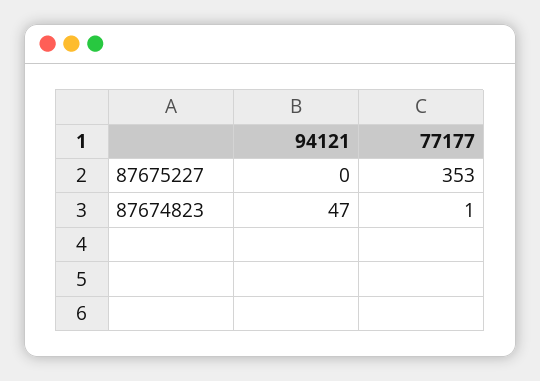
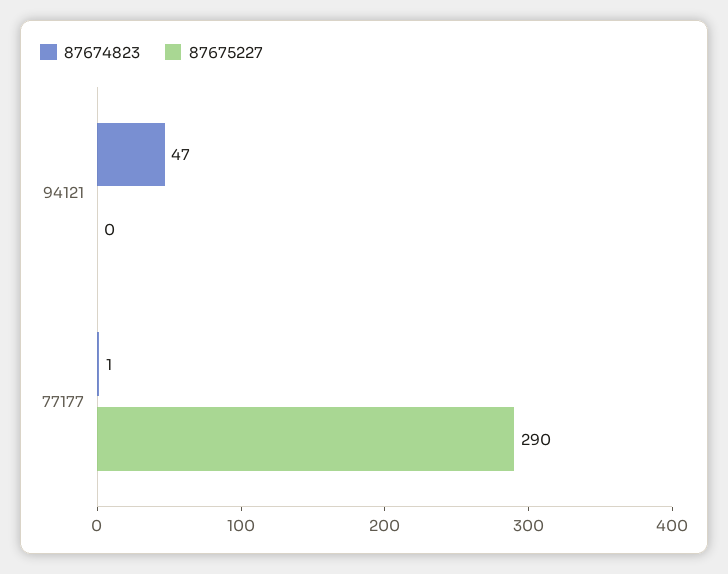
87675227, 77177: 353 -> 290

